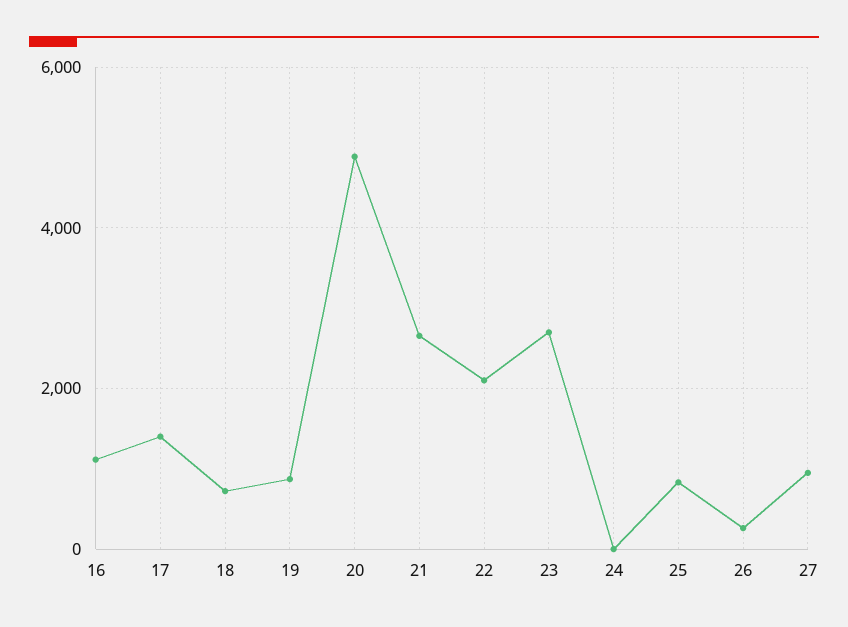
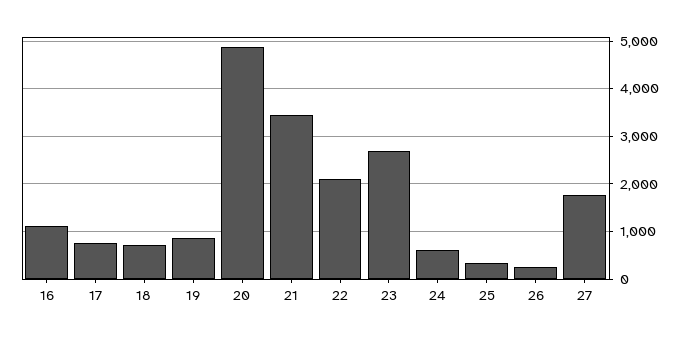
17: 1400 -> 800
21: 2600 -> 3400
24: 0 -> 600
25: 800 -> 400
27: 1000 -> 1800

